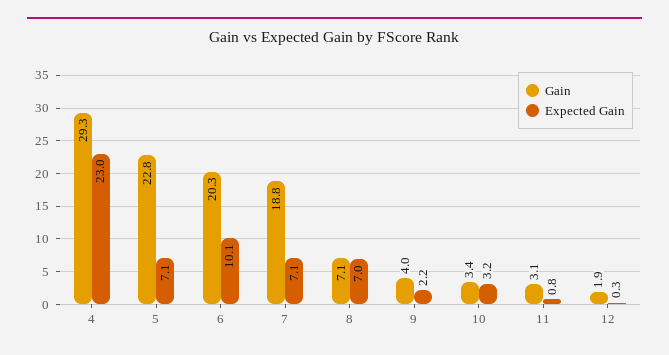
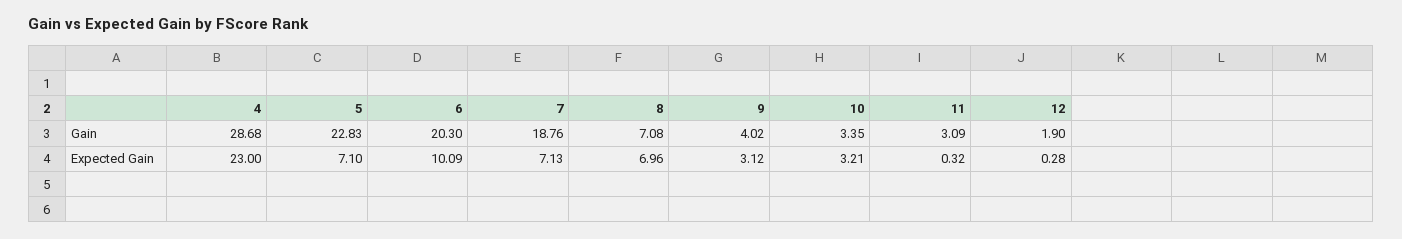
Gain, 4: 29.3 -> 28.68
Expected Gain, 9: 2.2 -> 3.12
Expected Gain, 11: 0.8 -> 0.32

